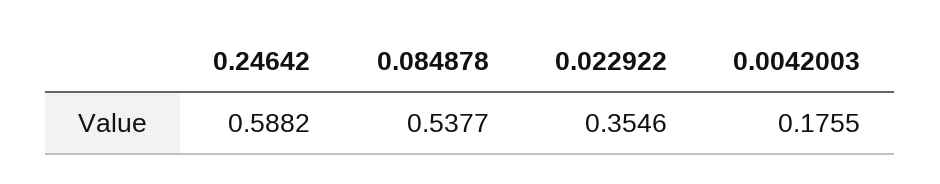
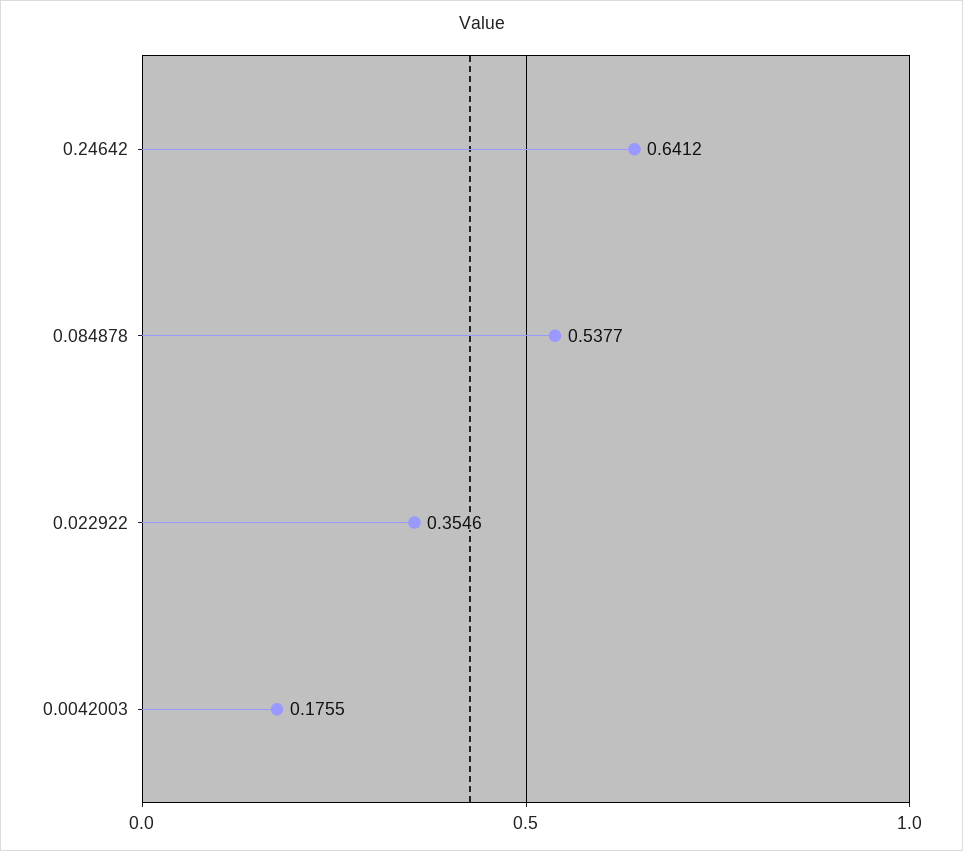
0.24642: 0.5882 -> 0.6412

